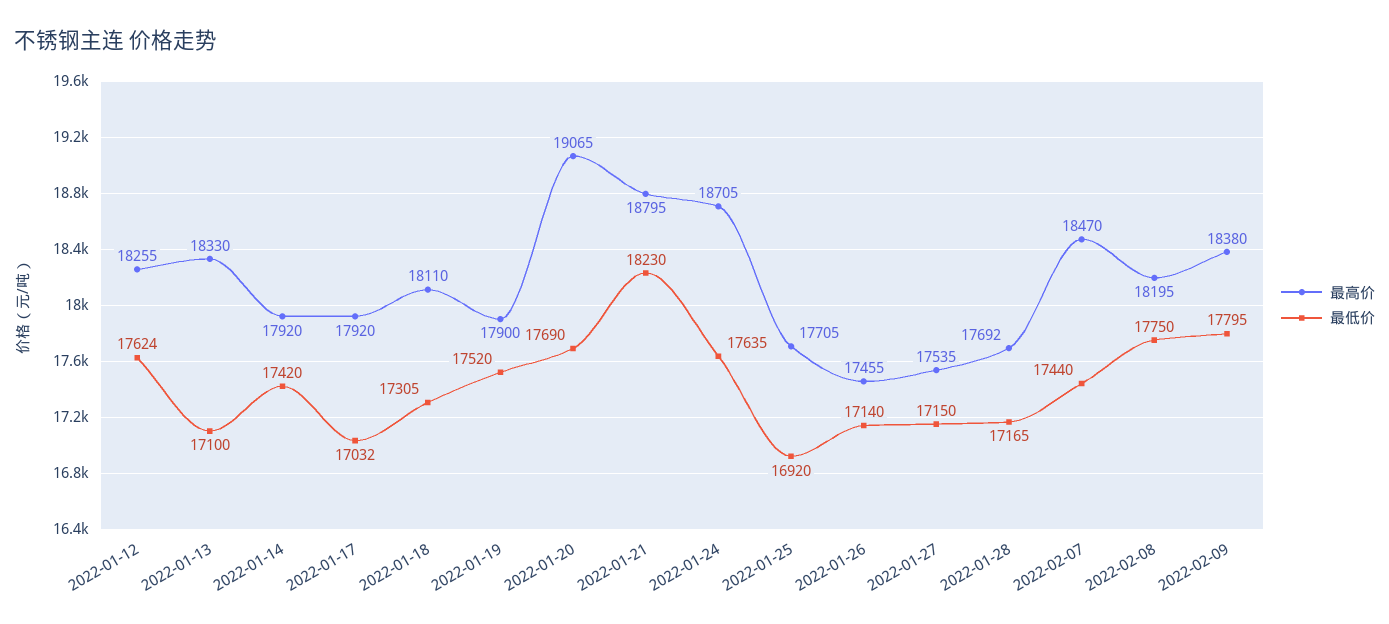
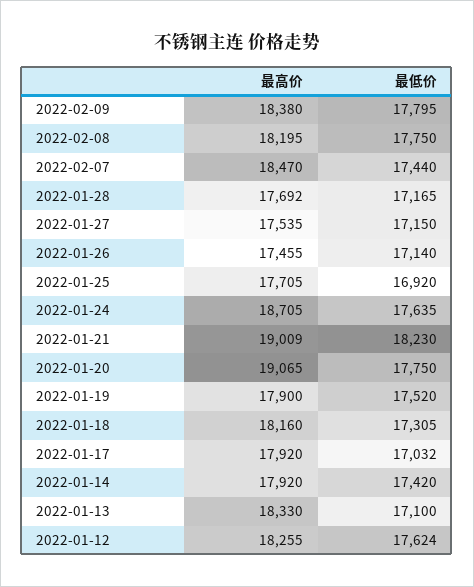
最高价, 2022-01-18: 18110 -> 18160
最低价, 2022-01-20: 17690 -> 17750
最高价, 2022-01-21: 18795 -> 19009

